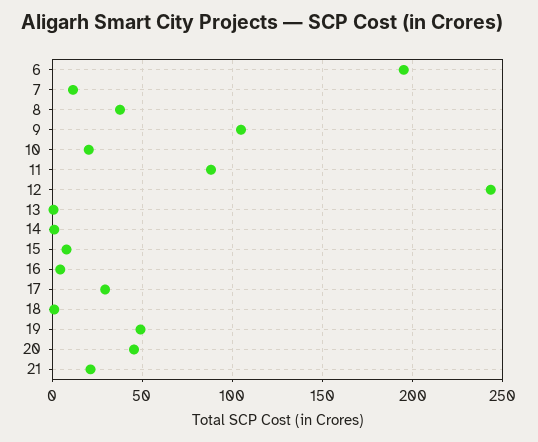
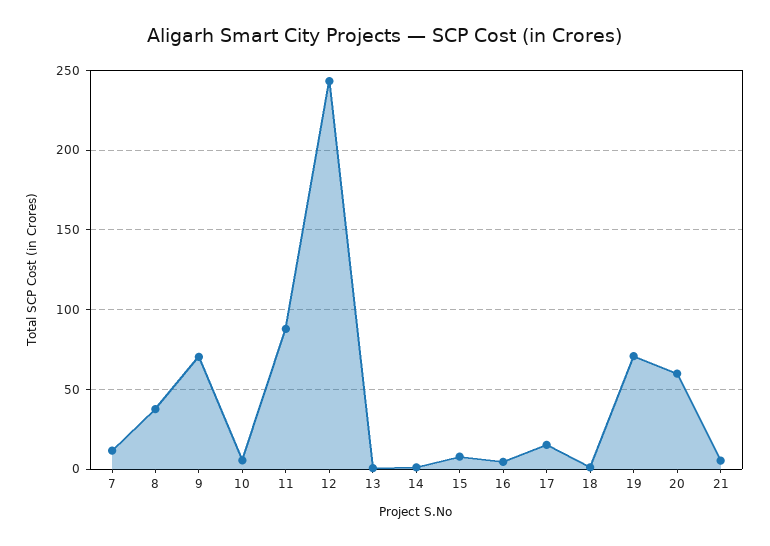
6: 195 -> none
9: 105 -> 70
10: 20 -> 5
17: 30 -> 15
19: 50 -> 70
20: 45 -> 60
21: 20 -> 5

